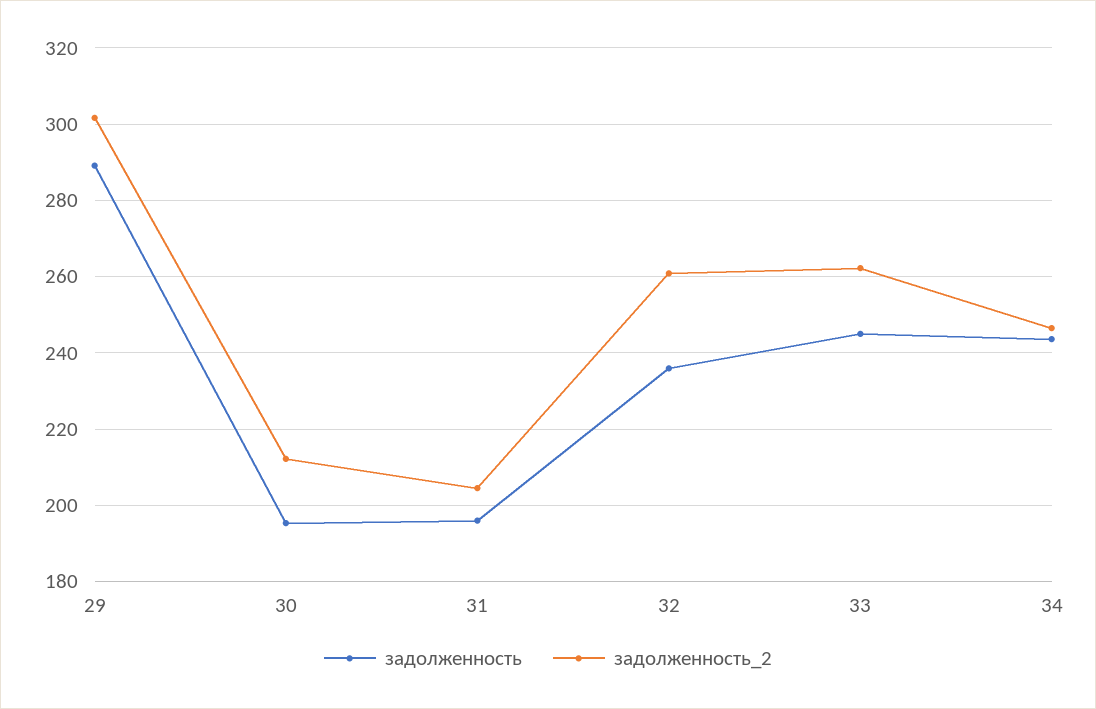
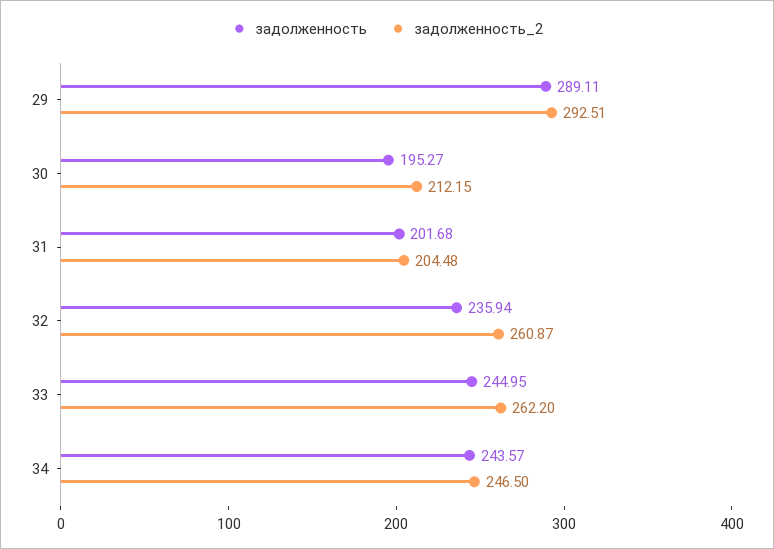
задолженность_2, 29: 302 -> 292.51
задолженность, 31: 196 -> 201.68

